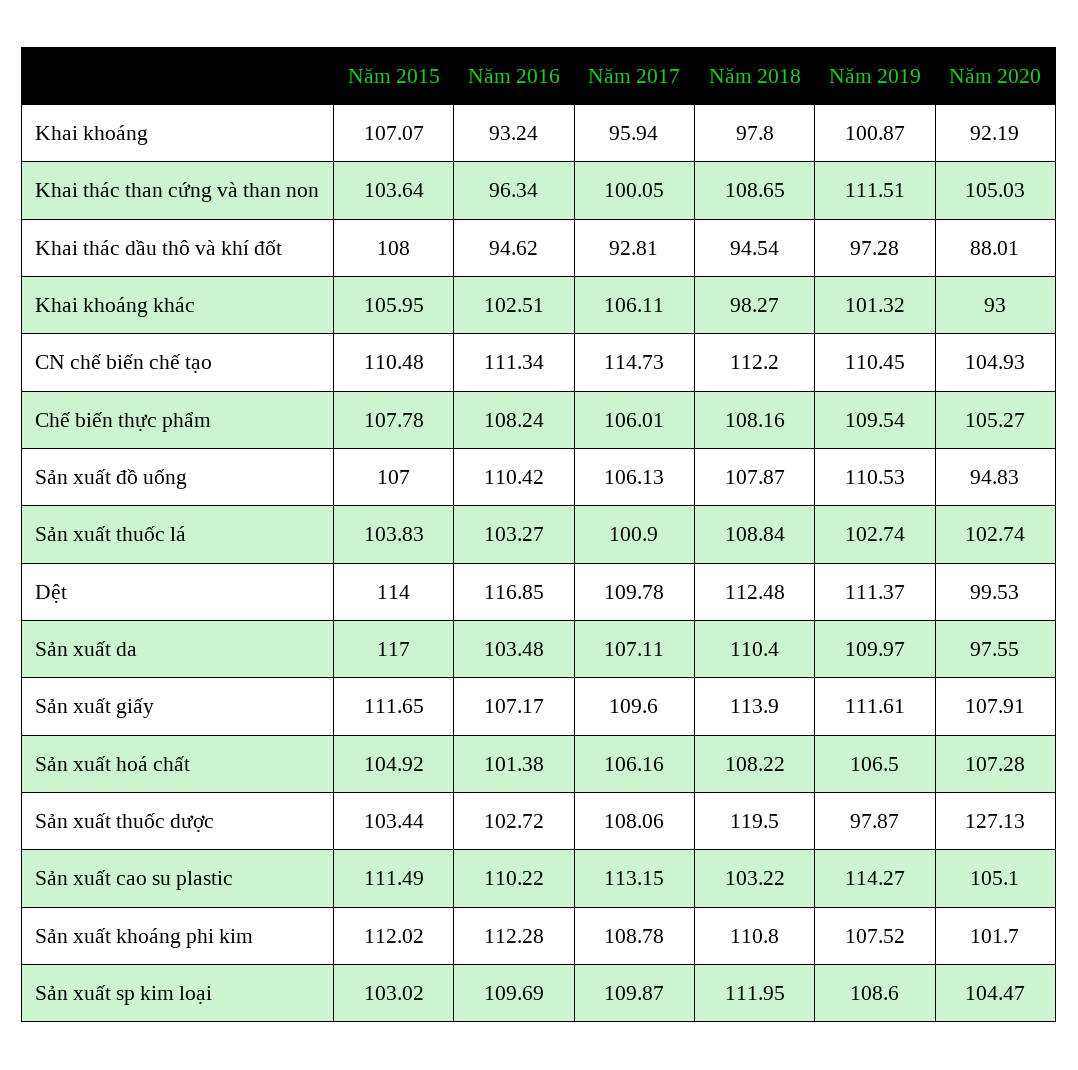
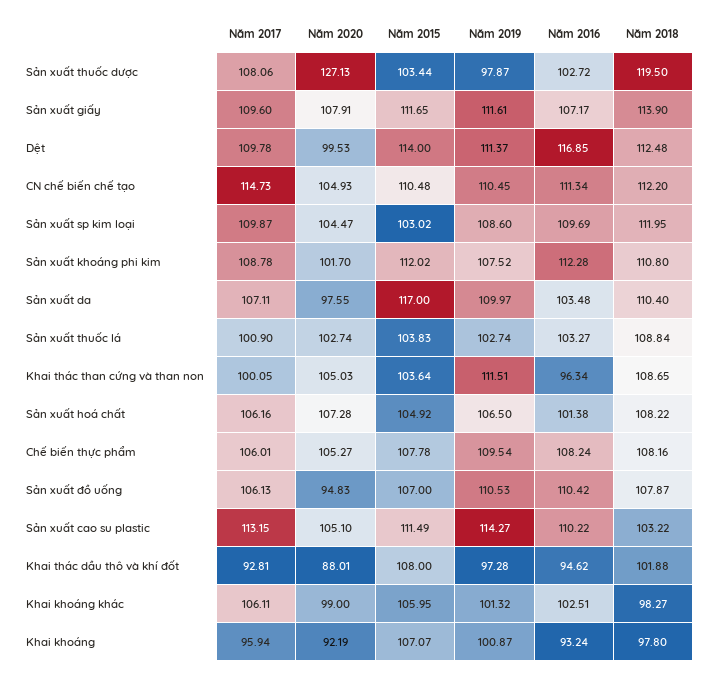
Năm 2018, Khai thác dầu thô và khí đốt: 94.54 -> 101.88
Năm 2020, Khai khoáng khác: 93 -> 99

